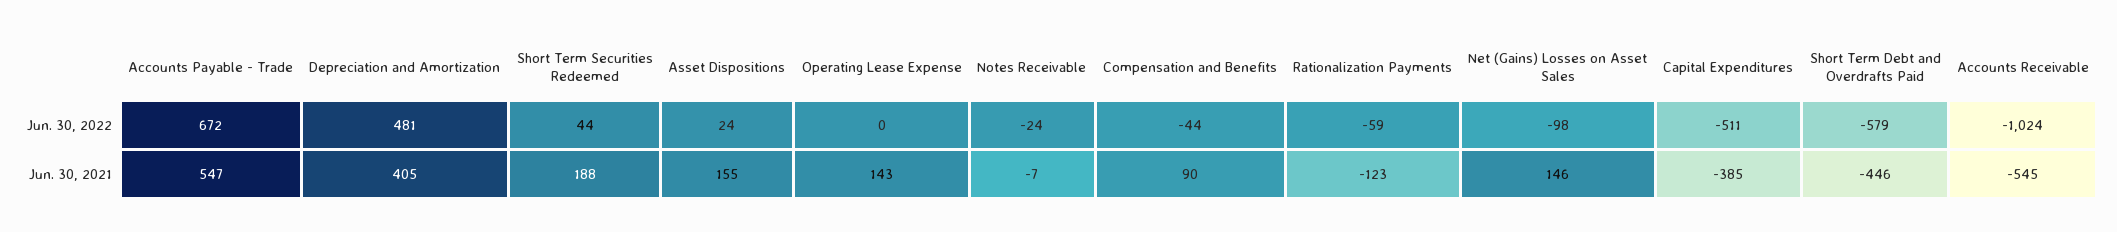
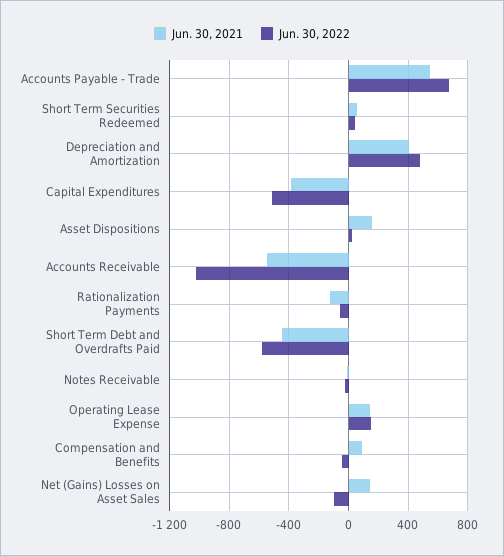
Jun. 30, 2022, Operating Lease Expense: 0 -> 150
Jun. 30, 2021, Short Term Securities Redeemed: 188 -> 50

